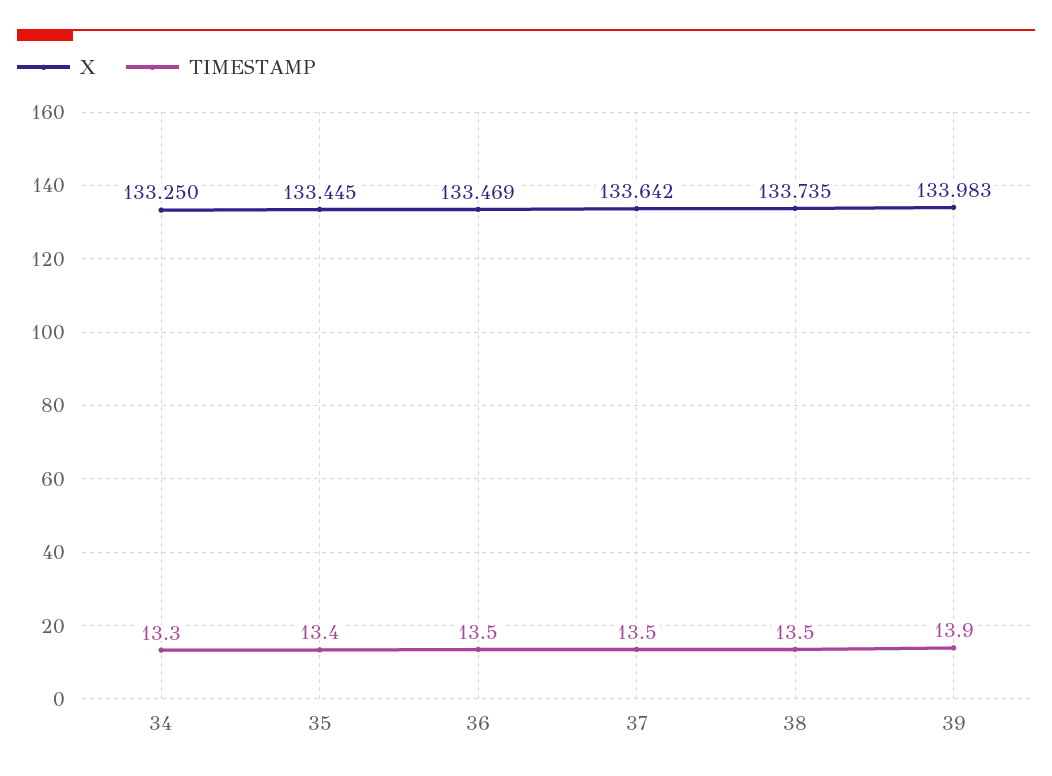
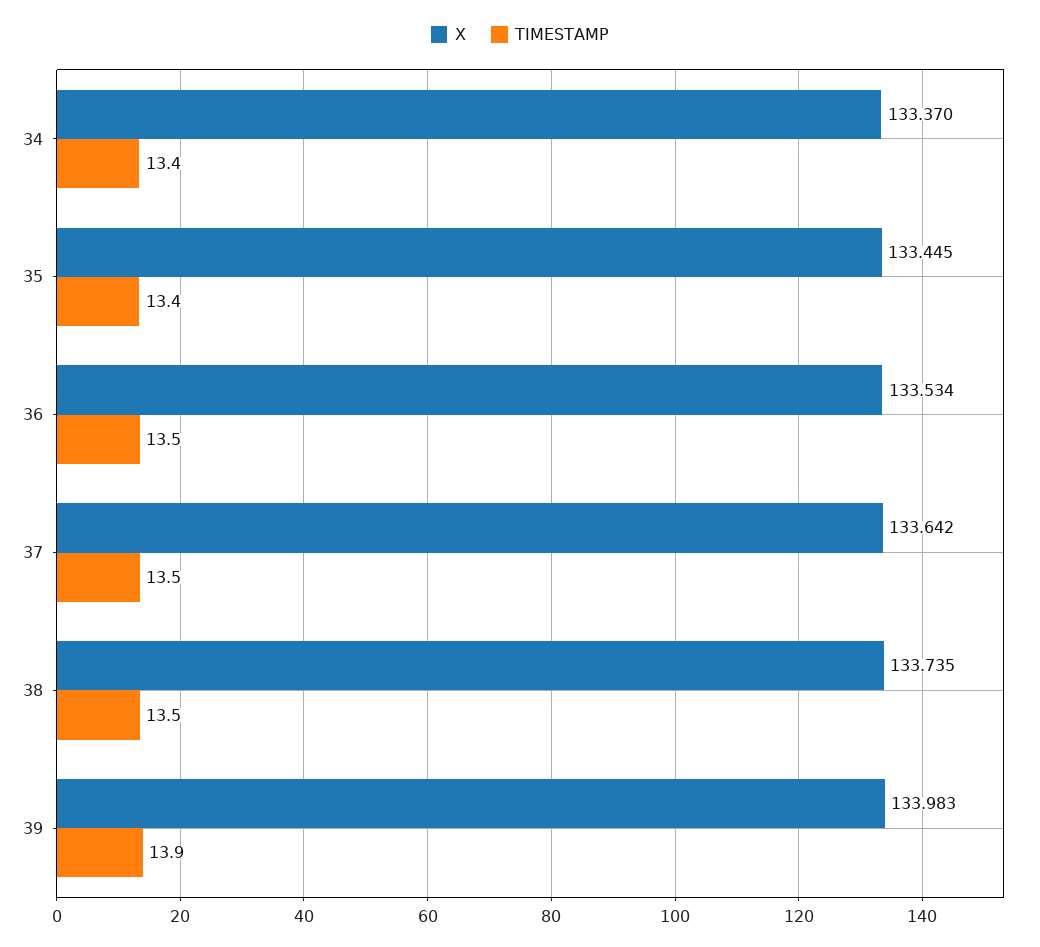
X, 34: 133.25 -> 133.37
TIMESTAMP, 34: 13.3 -> 13.4
X, 36: 133.469 -> 133.534

